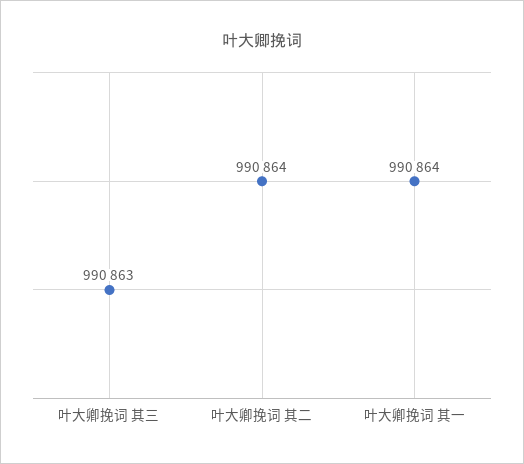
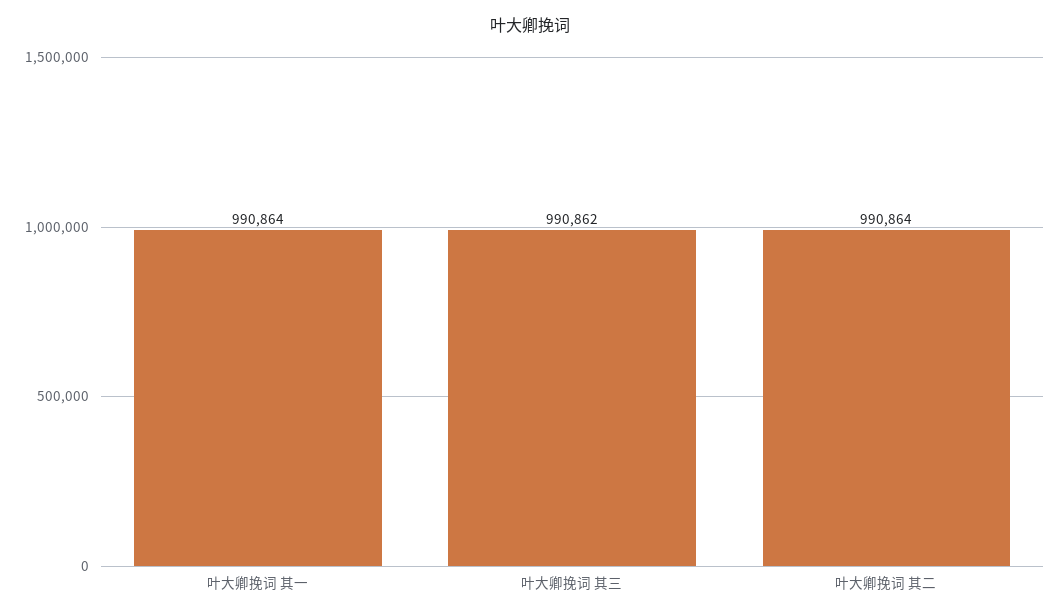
叶大卿挽词 其三: 990863 -> 990862

